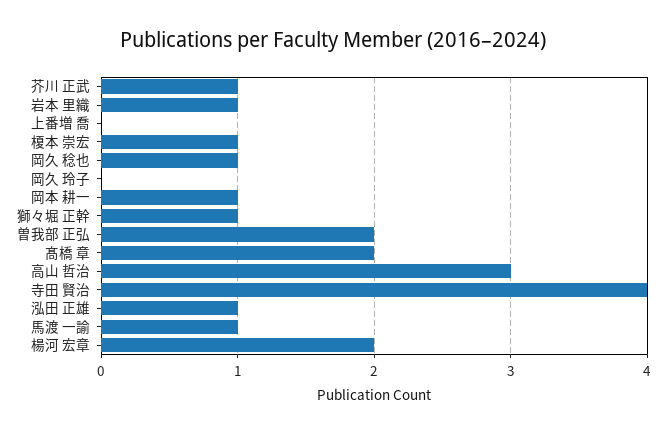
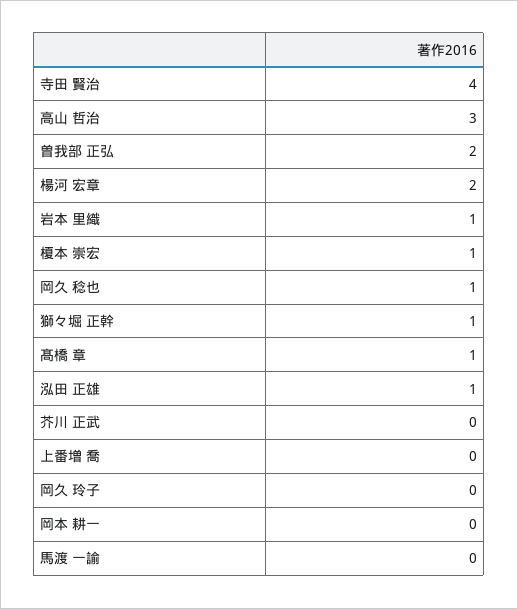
芥川 正武: 1 -> 0
岡本 耕一: 1 -> 0
髙橋 章: 2 -> 1
馬渡 一諭: 1 -> 0

